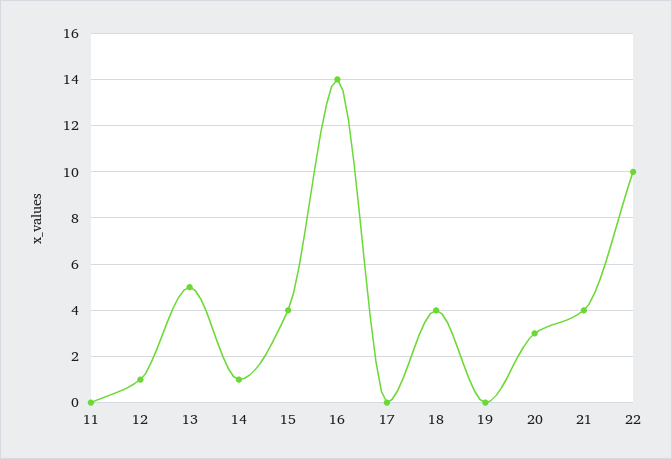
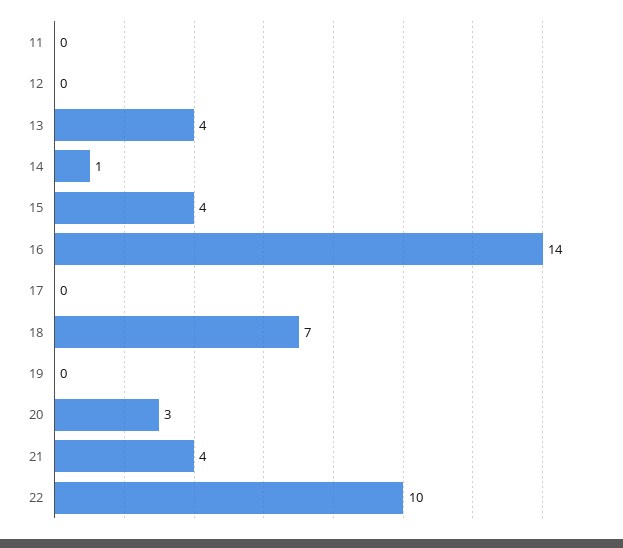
12: 1 -> 0
13: 5 -> 4
18: 4 -> 7

